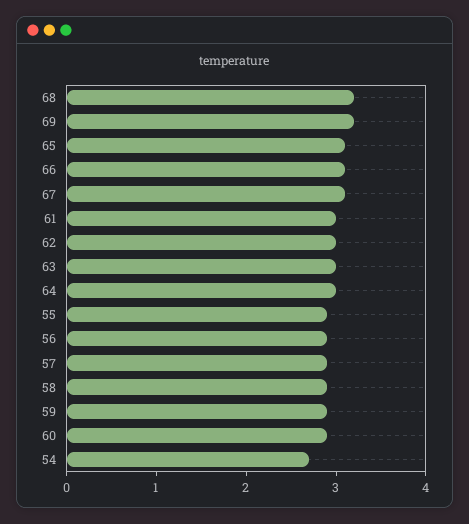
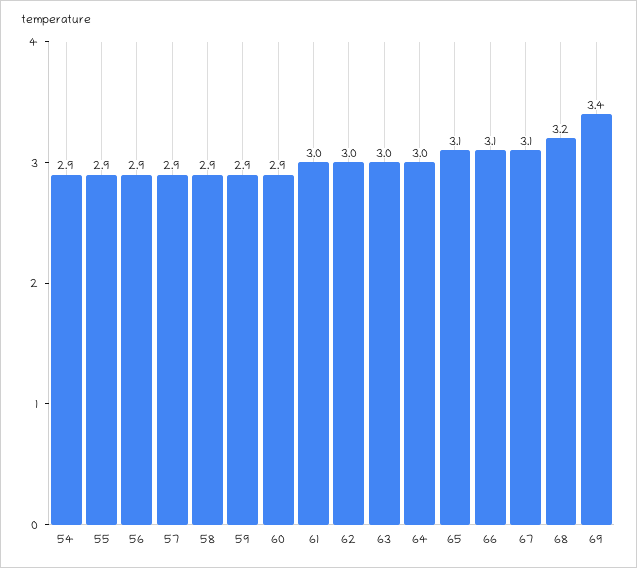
69: 3.2 -> 3.4
54: 2.7 -> 2.9

